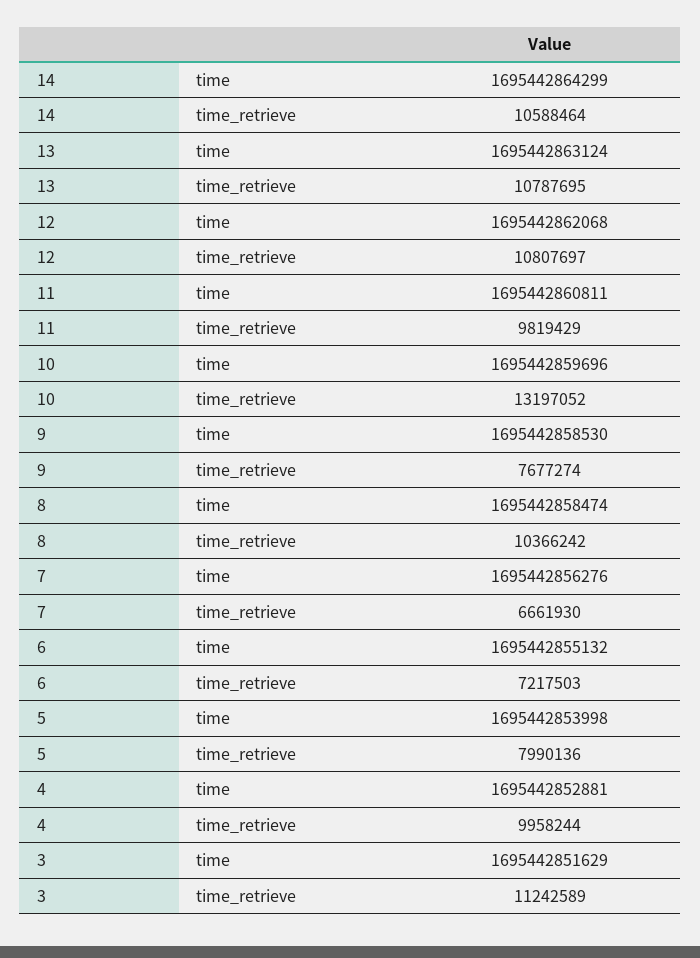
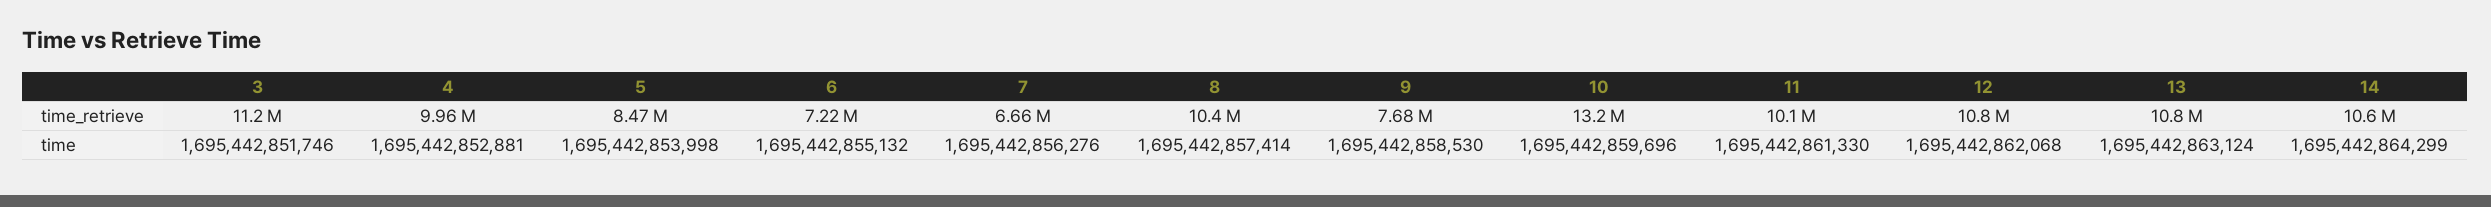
11, time: 1695442860811 -> 1695442861330
11, time_retrieve: 9819429 -> 10100000
8, time: 1695442858474 -> 1695442857414
5, time_retrieve: 7990136 -> 8470000
3, time: 1695442851629 -> 1695442851746

